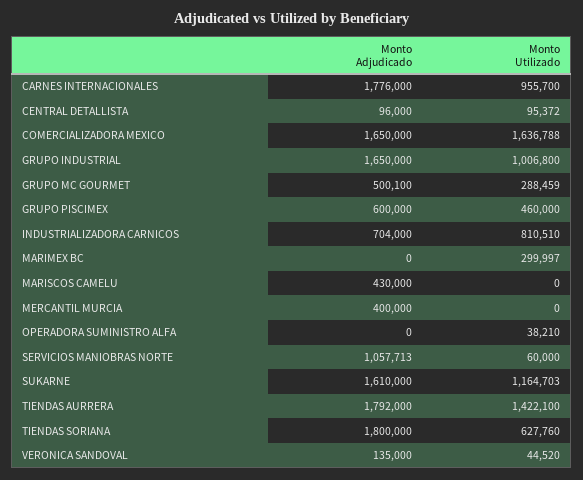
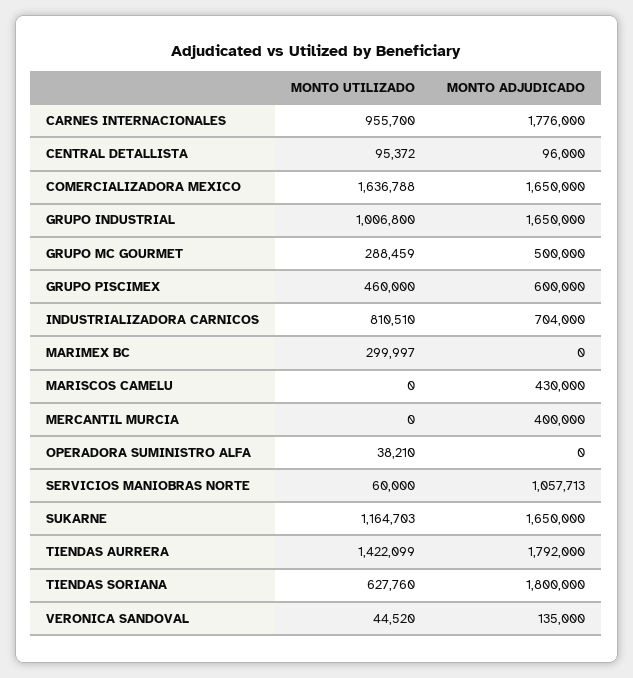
Monto Adjudicado, GRUPO MC GOURMET: 500100 -> 500000
Monto Adjudicado, SUKARNE: 1610000 -> 1650000
Monto Utilizado, TIENDAS AURRERA: 1422100 -> 1422099

